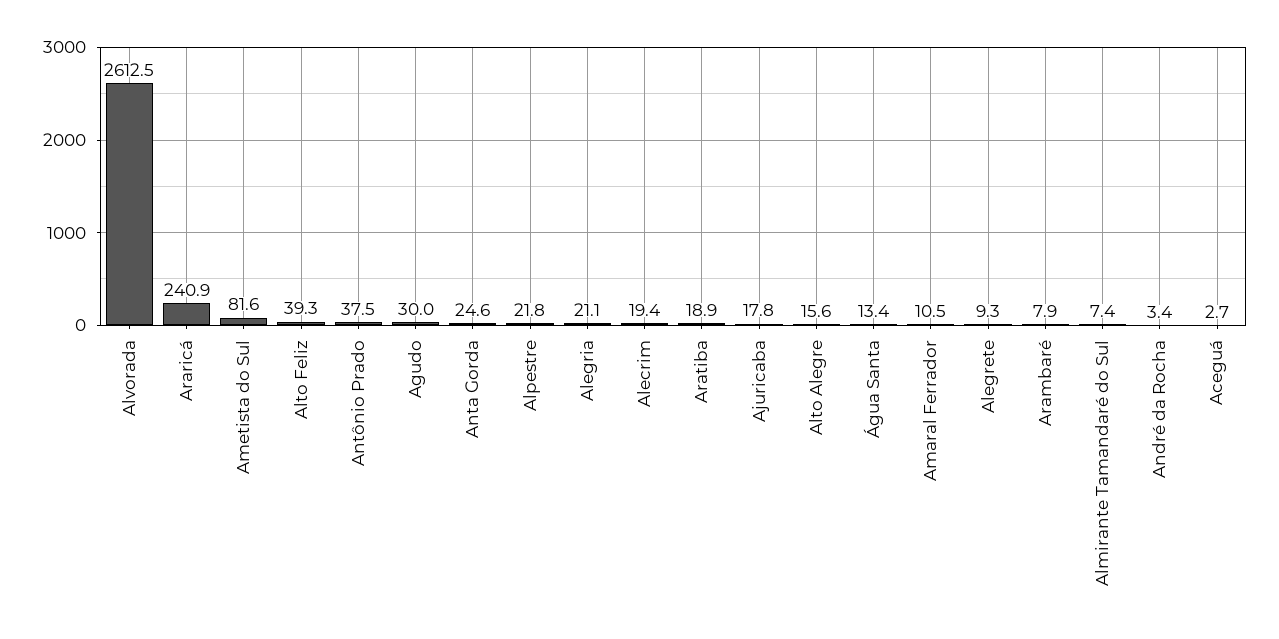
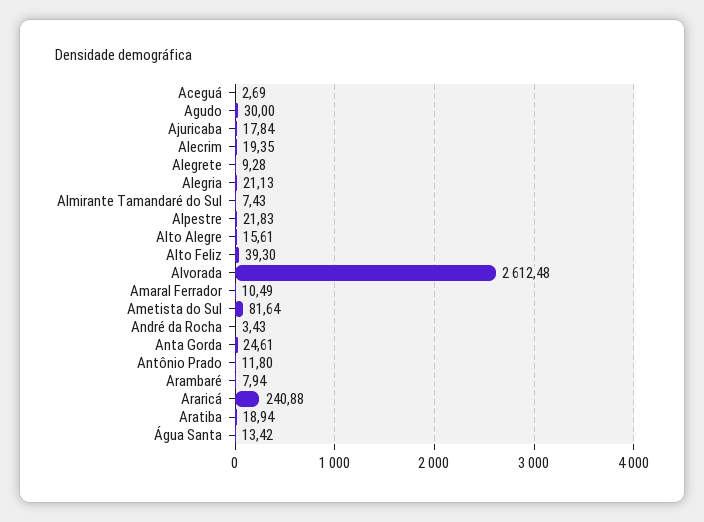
Antônio Prado: 37.5 -> 11.8

